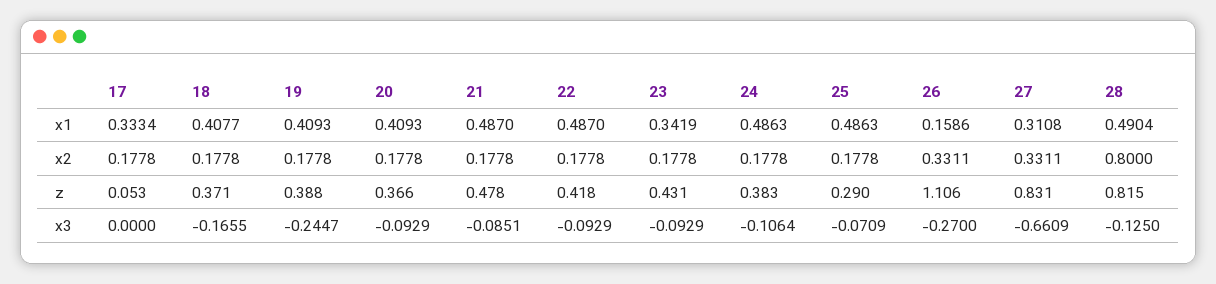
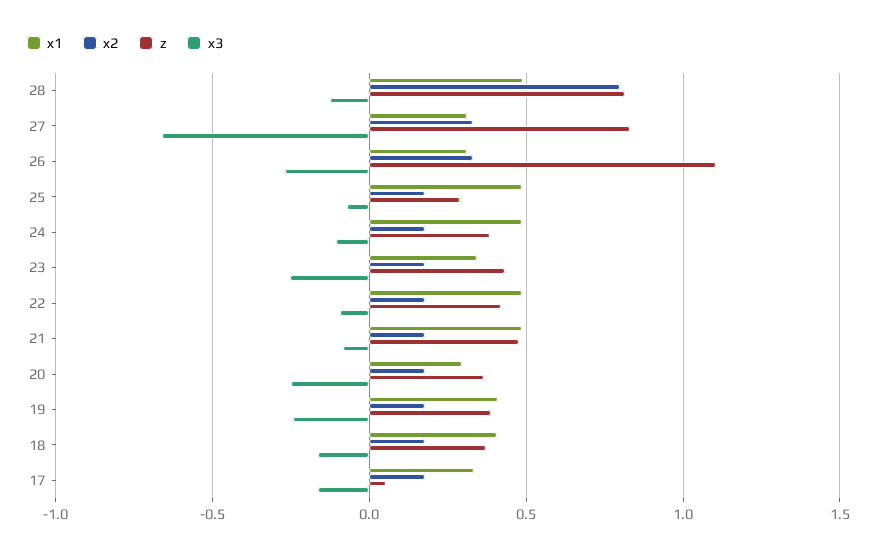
x1, 20: 0.4093 -> 0.3
x1, 26: 0.1586 -> 0.3
x3, 17: 0 -> -0.15
x3, 20: -0.0929 -> -0.25
x3, 23: -0.0929 -> -0.25

